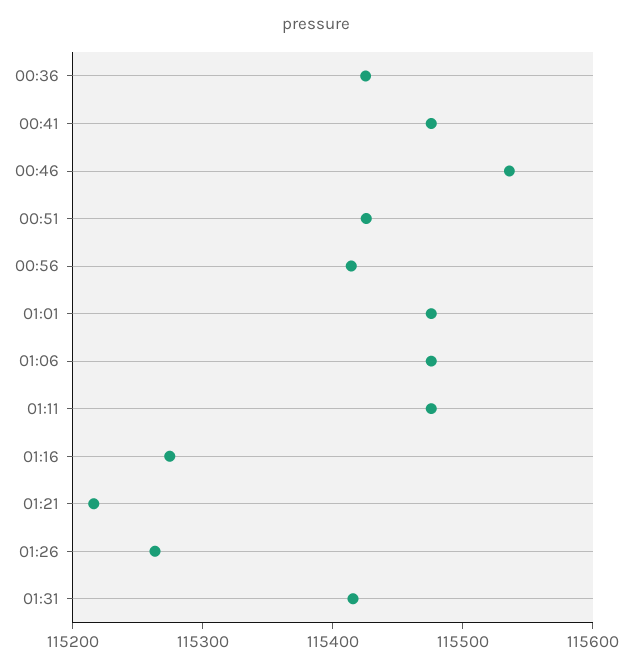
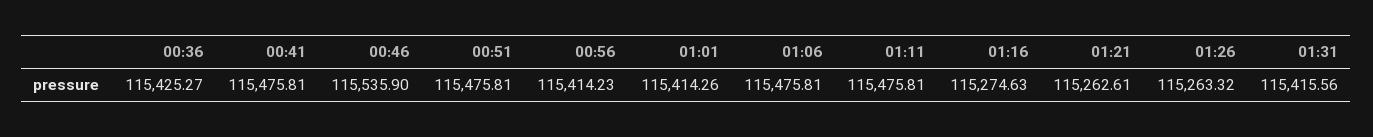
00:51: 115420 -> 115475.81
01:01: 115480 -> 115414.26
01:21: 115220 -> 115262.61

